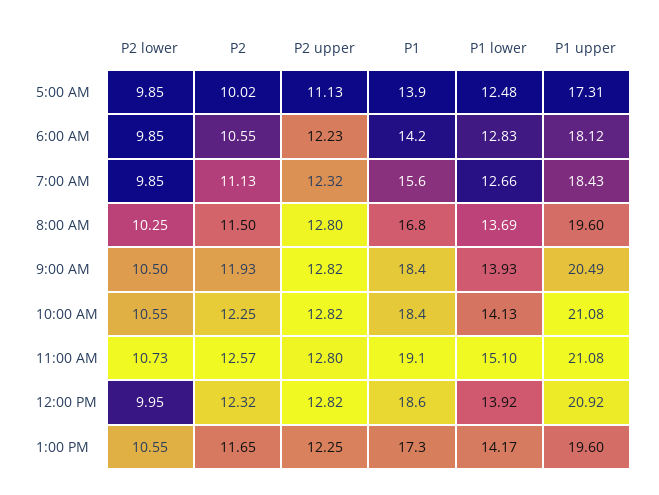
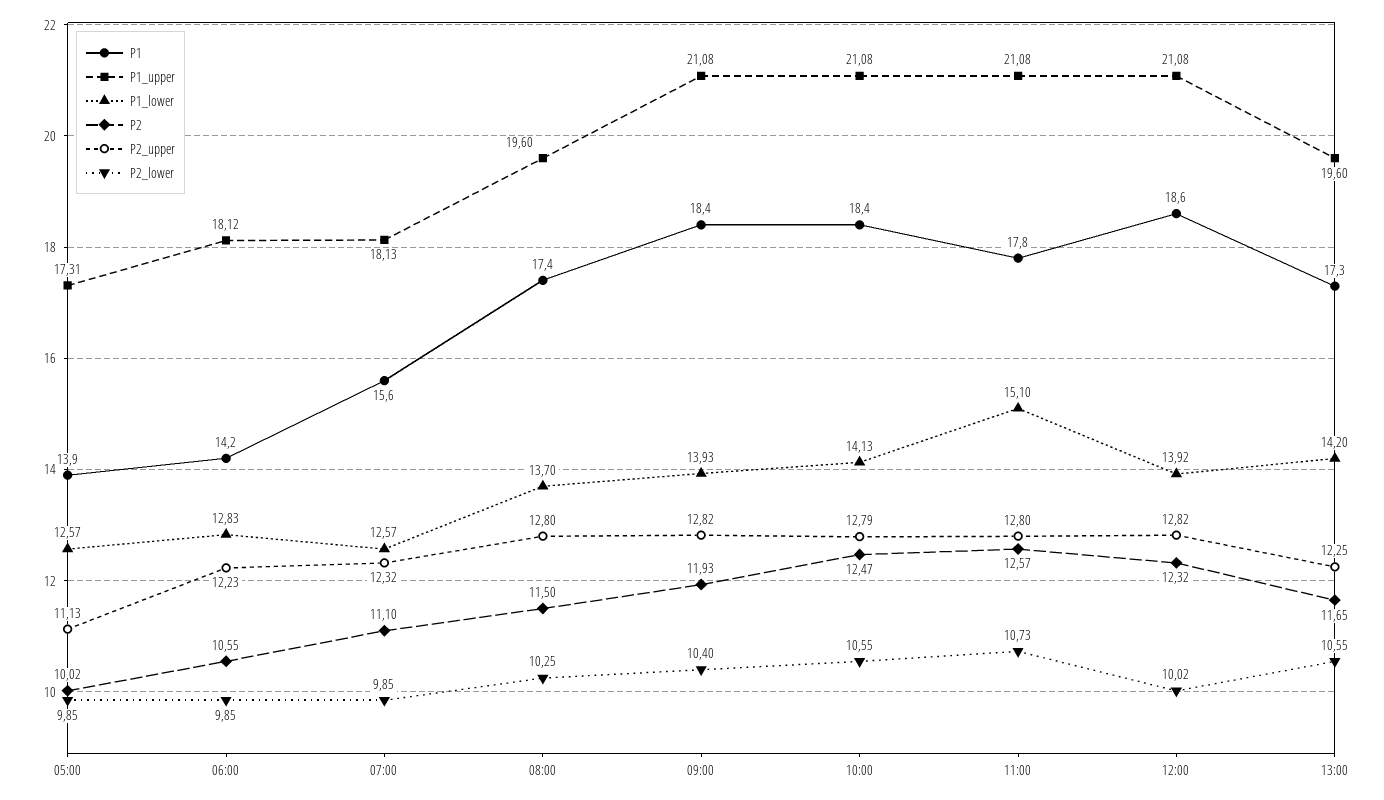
P1 lower, 5:00 AM: 12.48 -> 12.57
P2, 7:00 AM: 11.13 -> 11.1
P1 lower, 7:00 AM: 12.66 -> 12.57
P1 upper, 7:00 AM: 18.43 -> 18.13
P1, 8:00 AM: 16.8 -> 17.4
P1 lower, 8:00 AM: 13.69 -> 13.7
P2 lower, 9:00 AM: 10.5 -> 10.4
P1 upper, 9:00 AM: 20.49 -> 21.08
P2, 10:00 AM: 12.25 -> 12.47
P2 upper, 10:00 AM: 12.82 -> 12.79
P1, 11:00 AM: 19.1 -> 17.8
P2 lower, 12:00 PM: 9.95 -> 10.02
P1 upper, 12:00 PM: 20.92 -> 21.08
P1 lower, 1:00 PM: 14.17 -> 14.2

